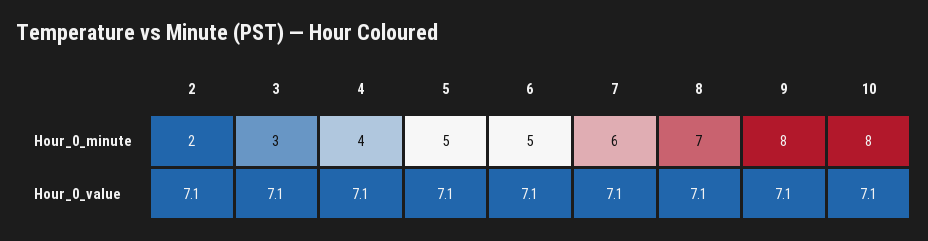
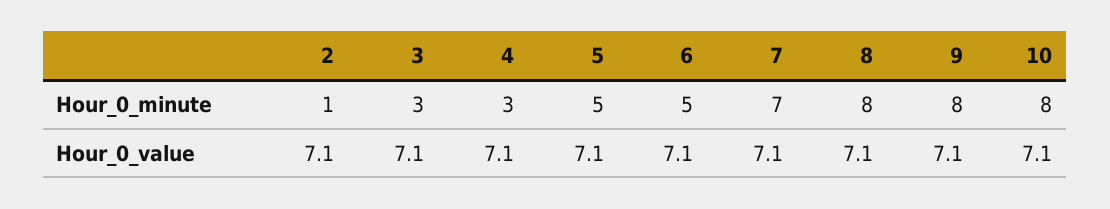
2, Hour_0_minute: 2 -> 1
4, Hour_0_minute: 4 -> 3
7, Hour_0_minute: 6 -> 7
8, Hour_0_minute: 7 -> 8

